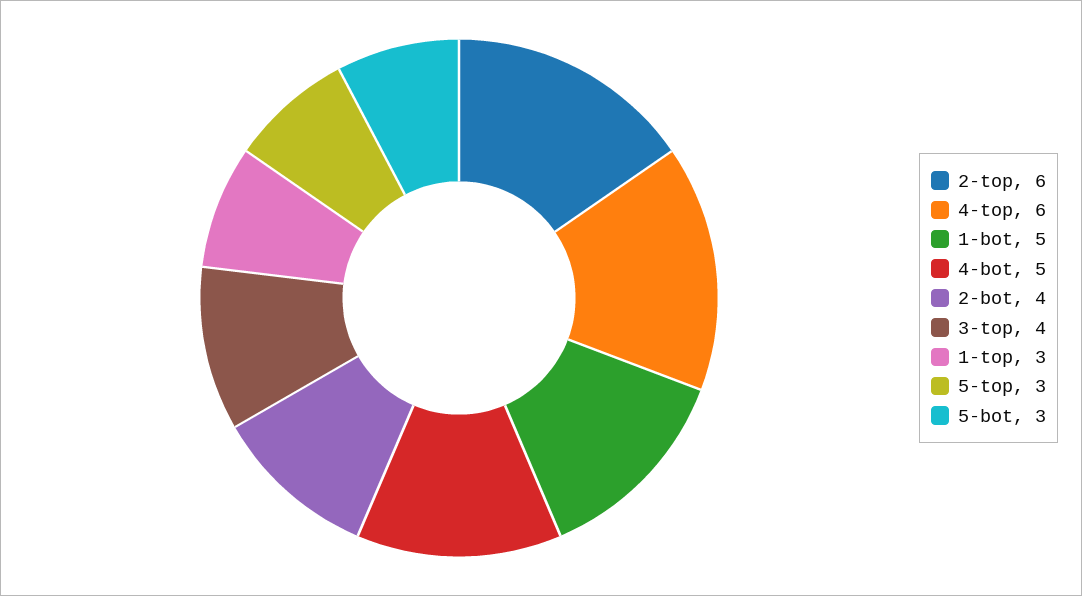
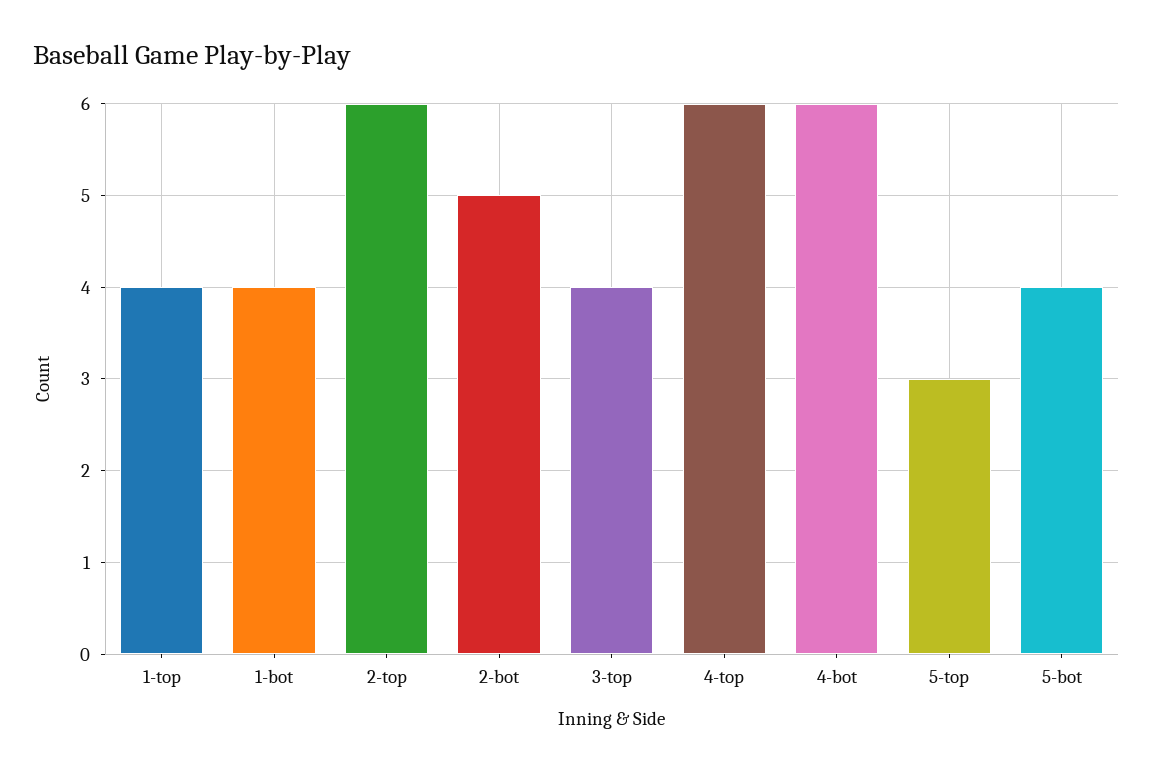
1-bot: 5 -> 4
4-bot: 5 -> 6
2-bot: 4 -> 5
1-top: 3 -> 4
5-bot: 3 -> 4

